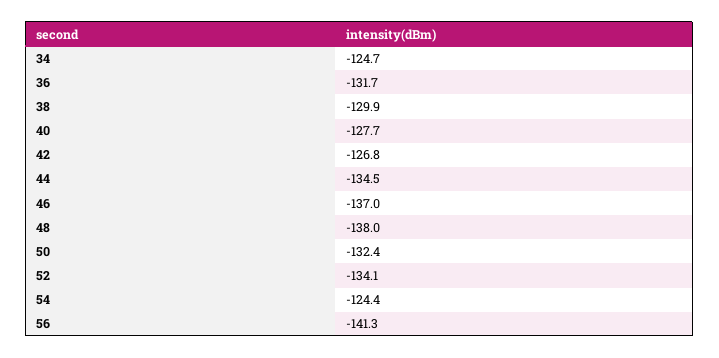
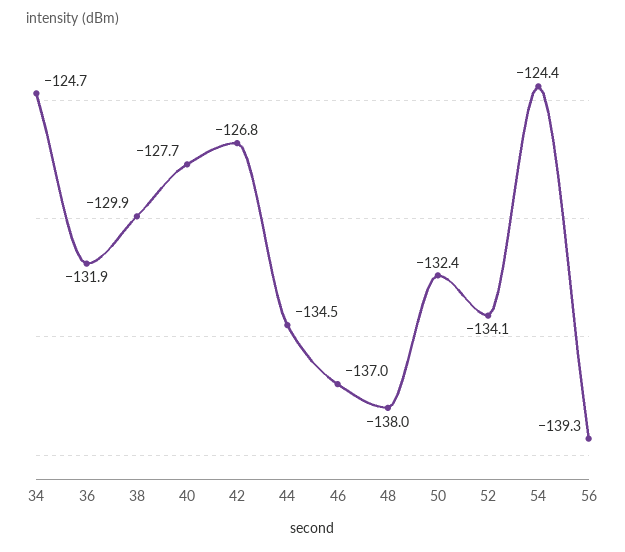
36: -131.7 -> -131.9
56: -141.3 -> -139.3

